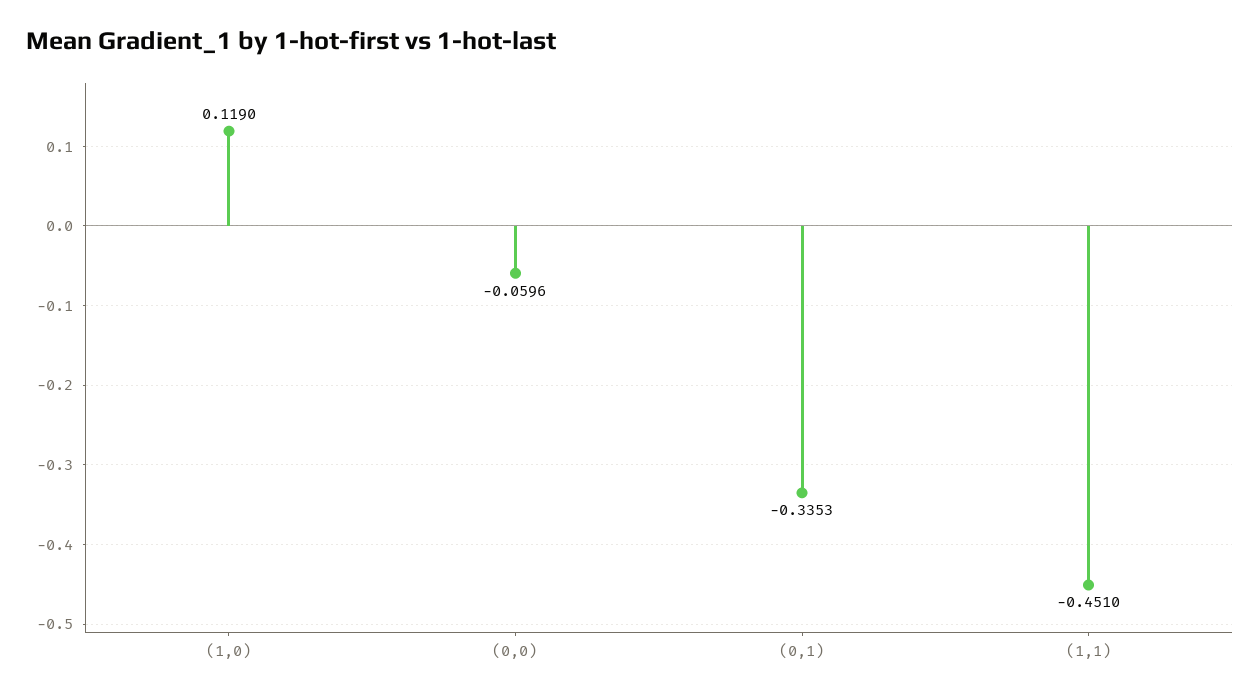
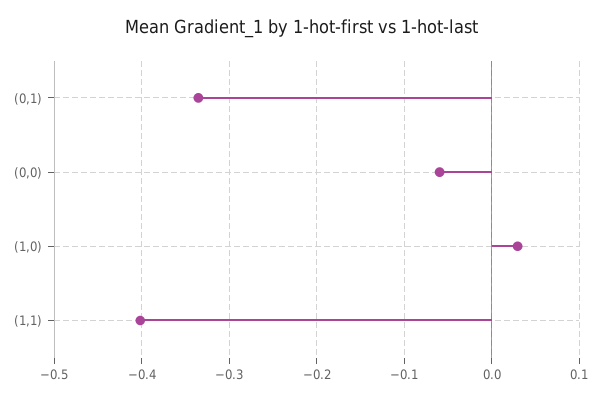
(1,0): 0.119 -> 0.03
(1,1): -0.451 -> -0.4

